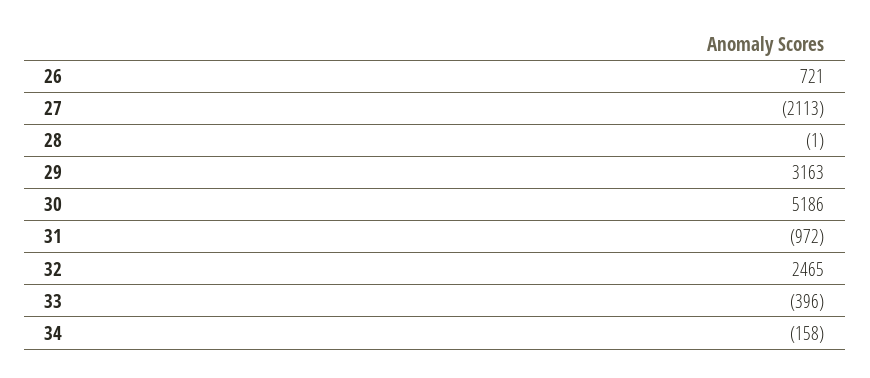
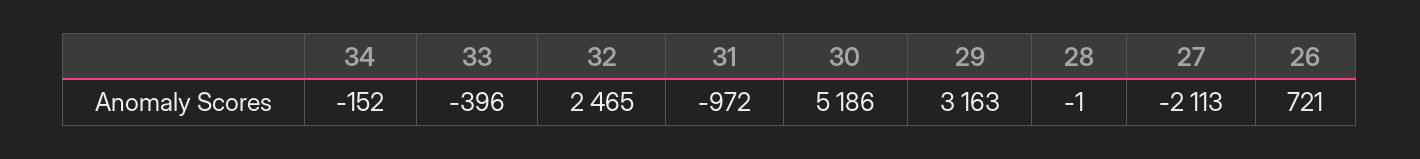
34: -158 -> -152

